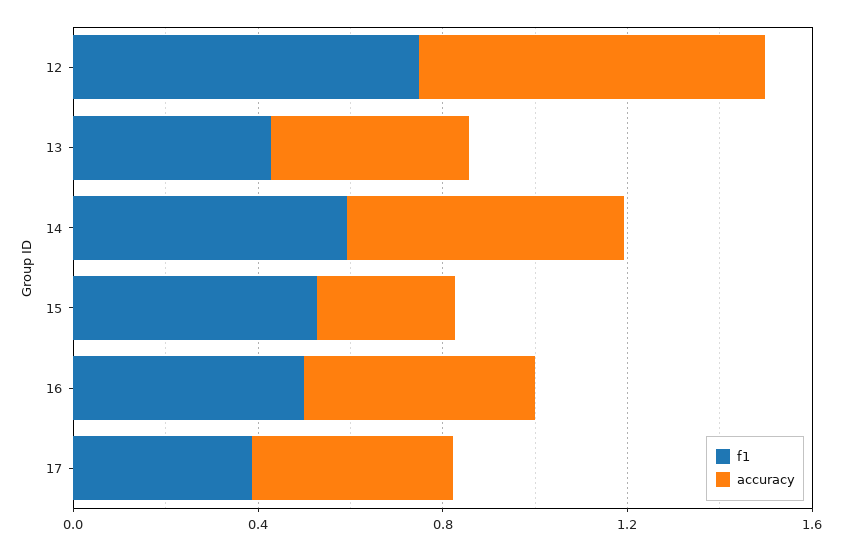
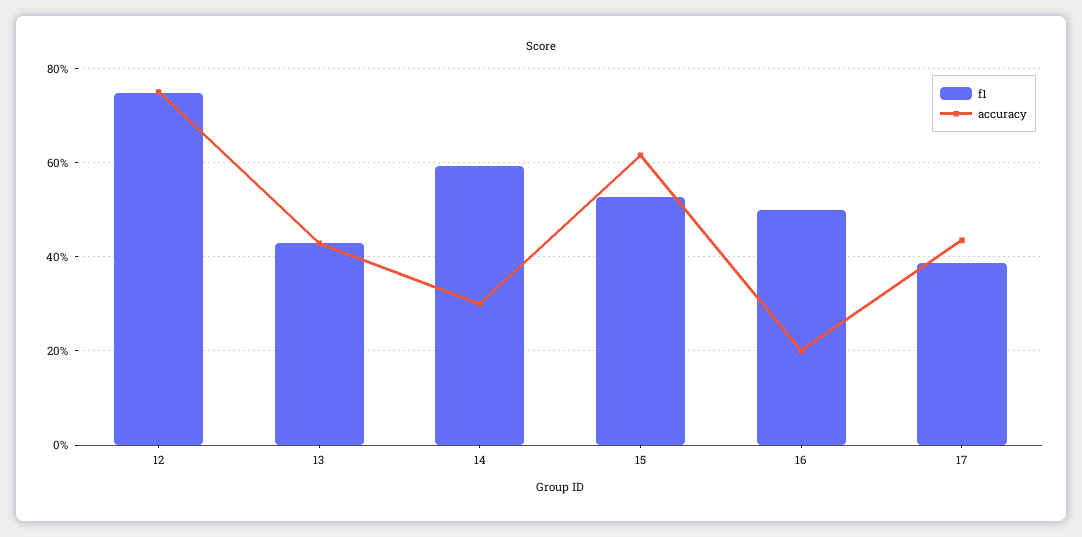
accuracy, 14: 0.6 -> 0.3
accuracy, 15: 0.3 -> 0.62
accuracy, 16: 0.5 -> 0.2

